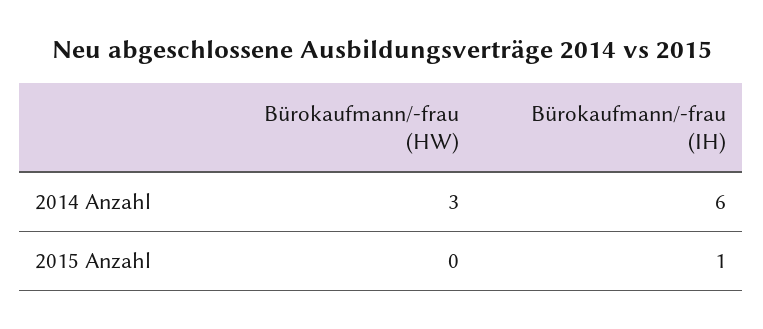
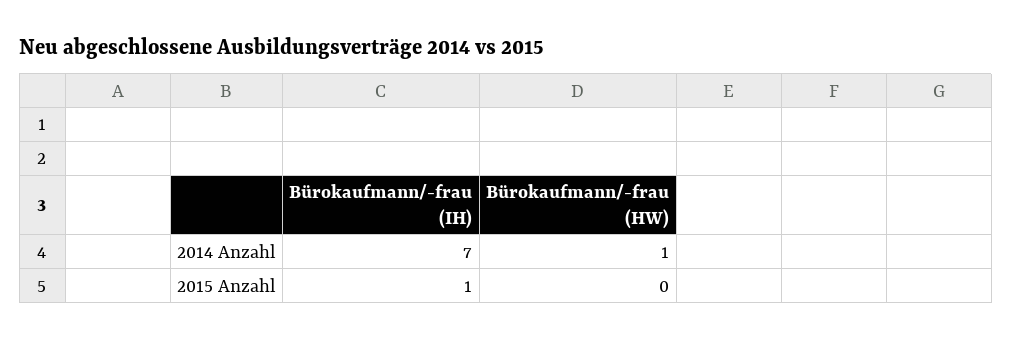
Bürokaufmann/-frau (HW), 2014 Anzahl: 3 -> 1
Bürokaufmann/-frau (IH), 2014 Anzahl: 6 -> 7

